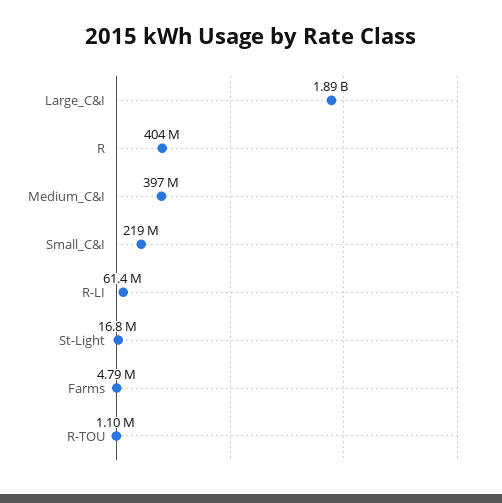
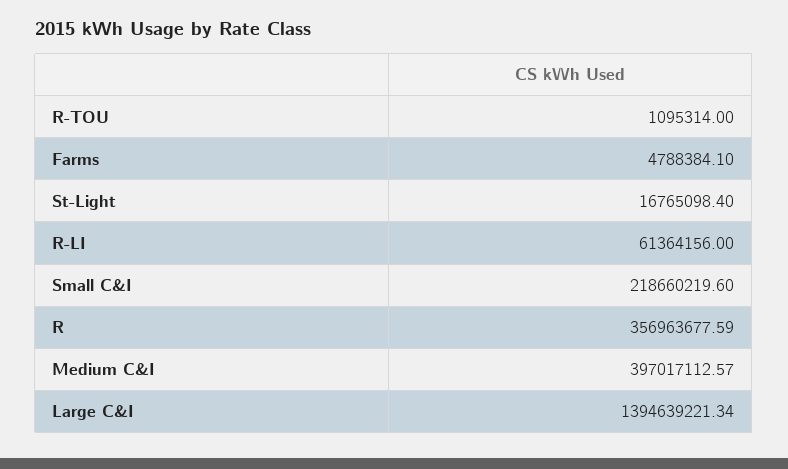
Large_C&I: 1890000000 -> 1394639221.34
R: 404000000 -> 356963677.59

